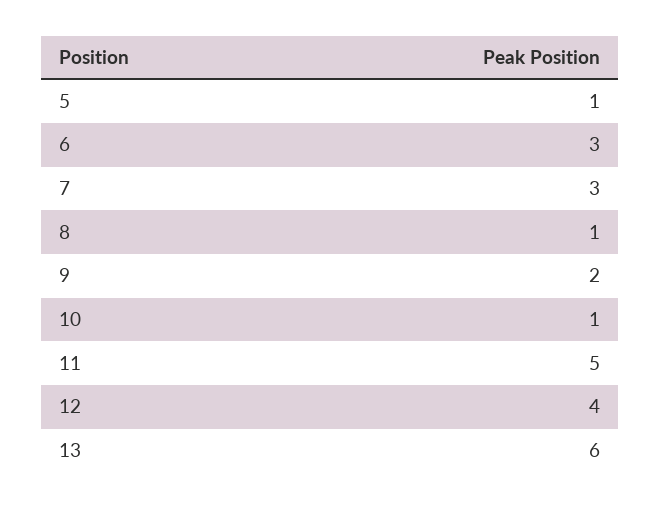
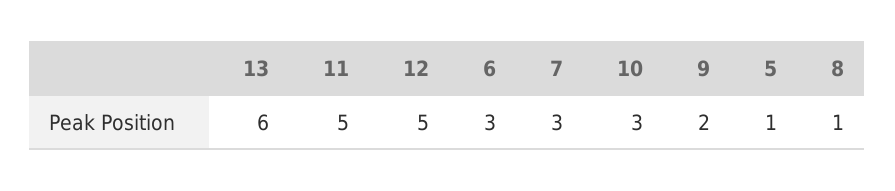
10: 1 -> 3
12: 4 -> 5

